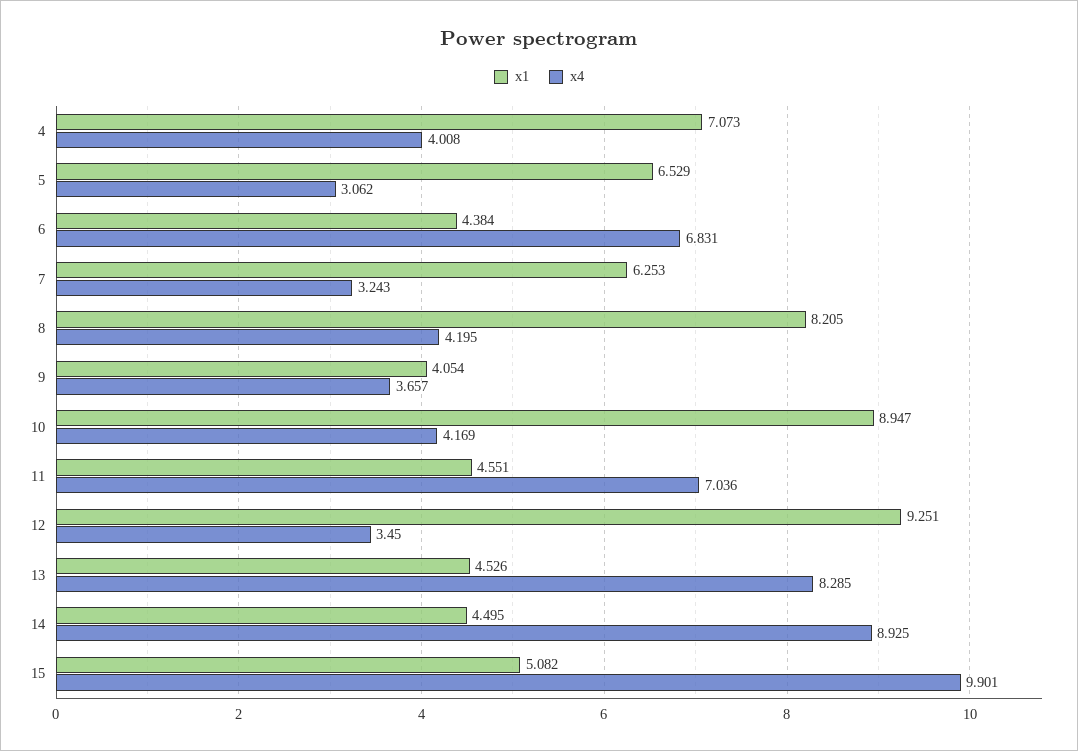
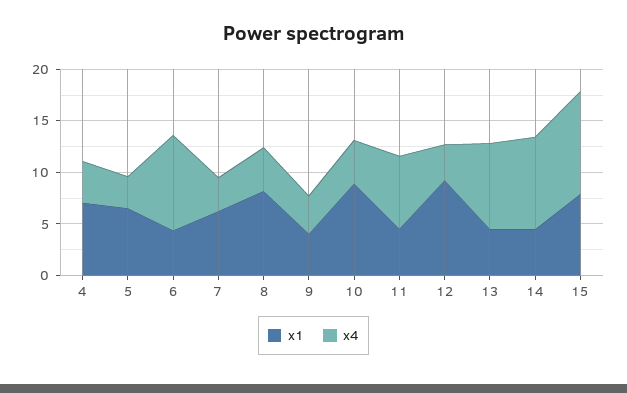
x4, 6: 6.831 -> 9
x1, 15: 5.082 -> 8

